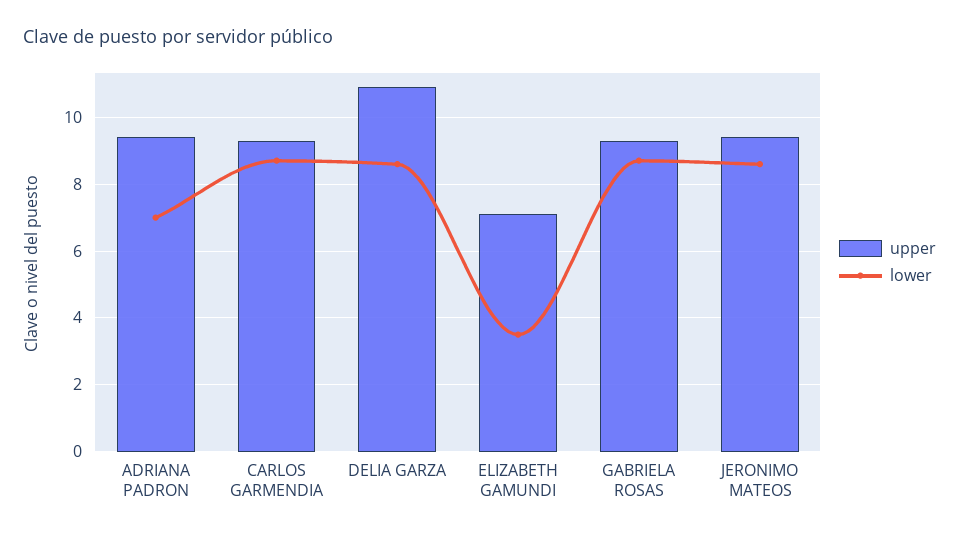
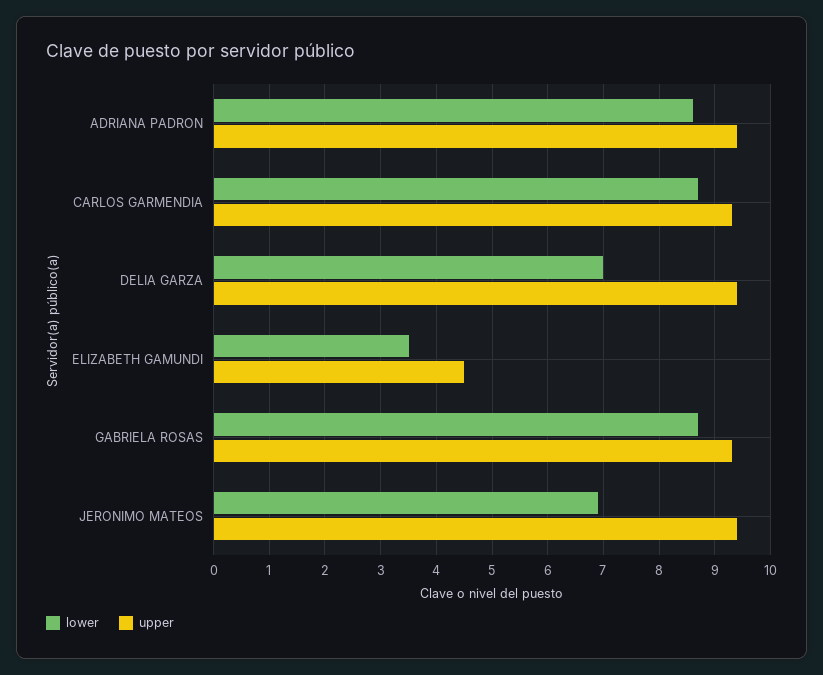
lower, ADRIANA PADRON: 7 -> 8.5
upper, DELIA GARZA: 11 -> 9.5
lower, DELIA GARZA: 8.5 -> 7
upper, ELIZABETH GAMUNDI: 7 -> 4.5
lower, JERONIMO MATEOS: 8.5 -> 7

